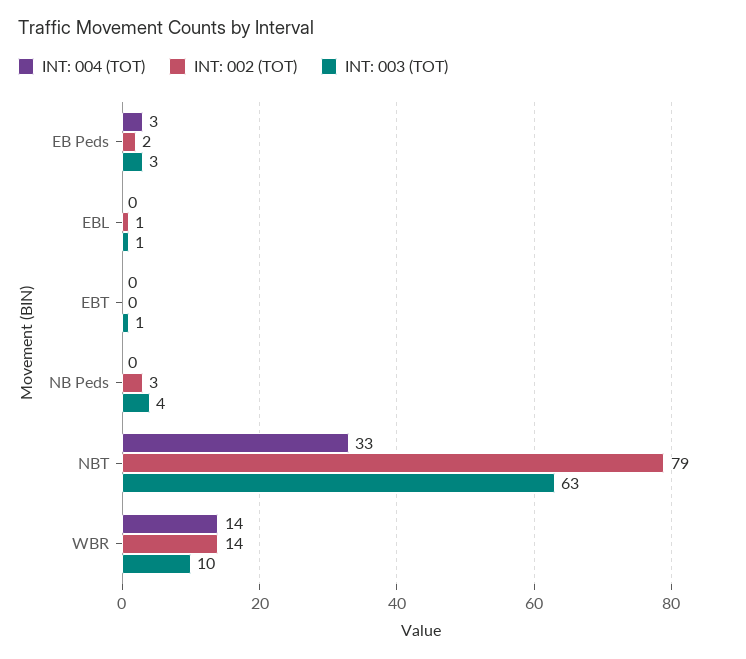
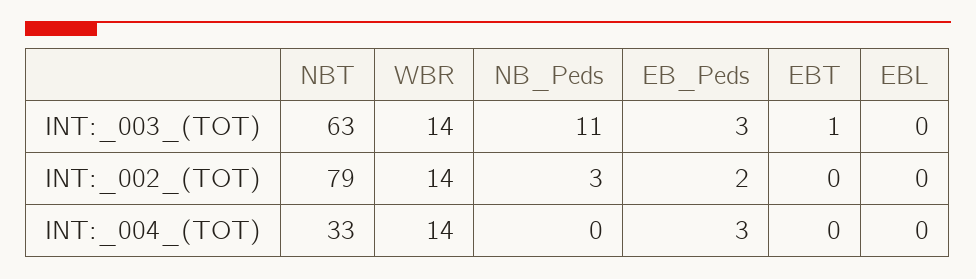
INT: 002 (TOT), EBL: 1 -> 0
INT: 003 (TOT), EBL: 1 -> 0
INT: 003 (TOT), NB Peds: 4 -> 11
INT: 003 (TOT), WBR: 10 -> 14

